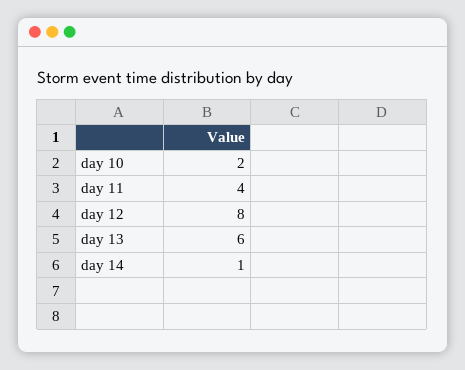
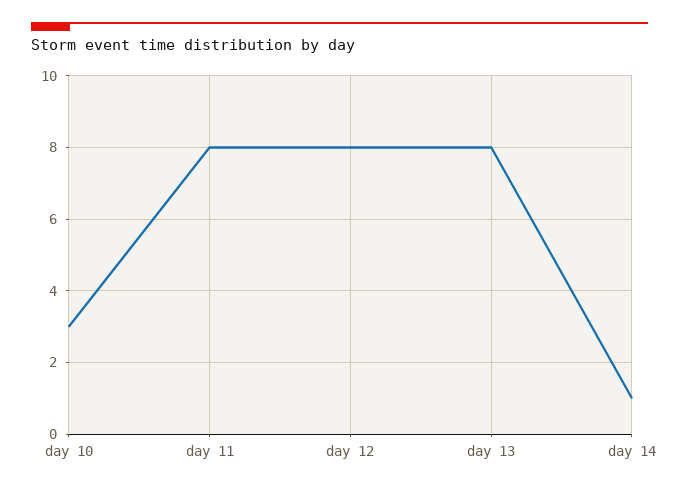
day 10: 2 -> 3
day 11: 4 -> 8
day 13: 6 -> 8

